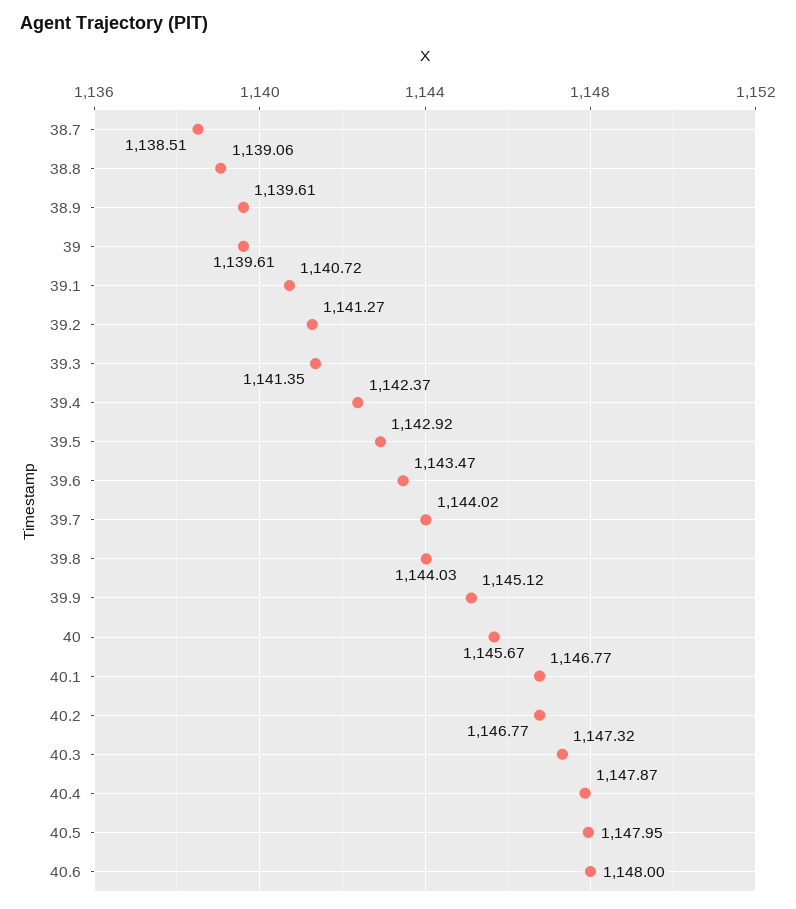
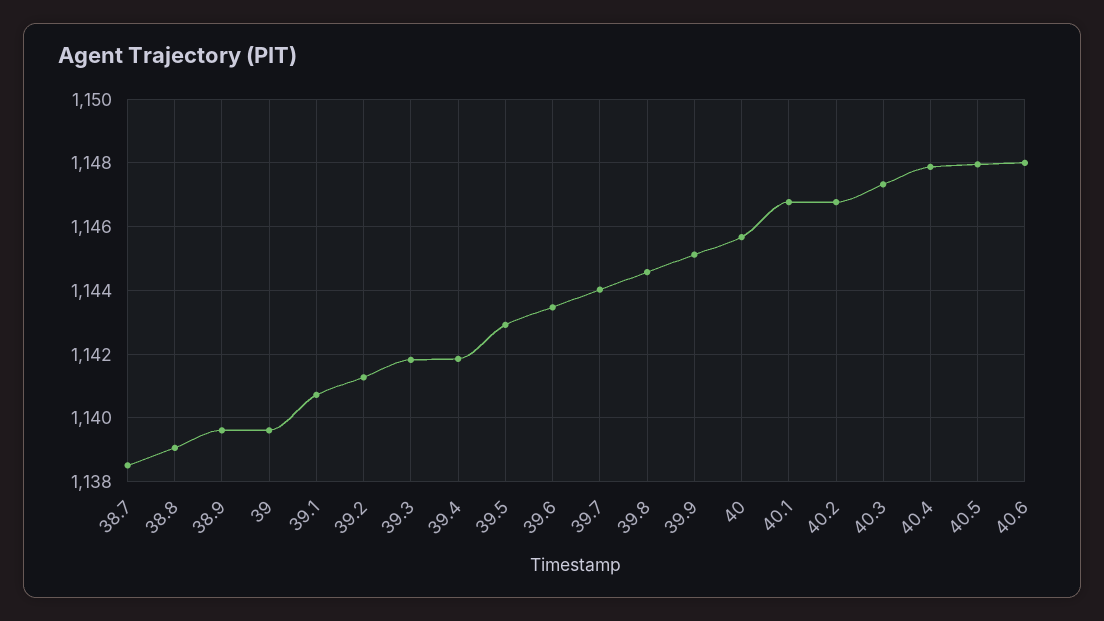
39.3: 1141.35 -> 1141.8
39.4: 1142.37 -> 1141.8
39.8: 1144.03 -> 1144.6

